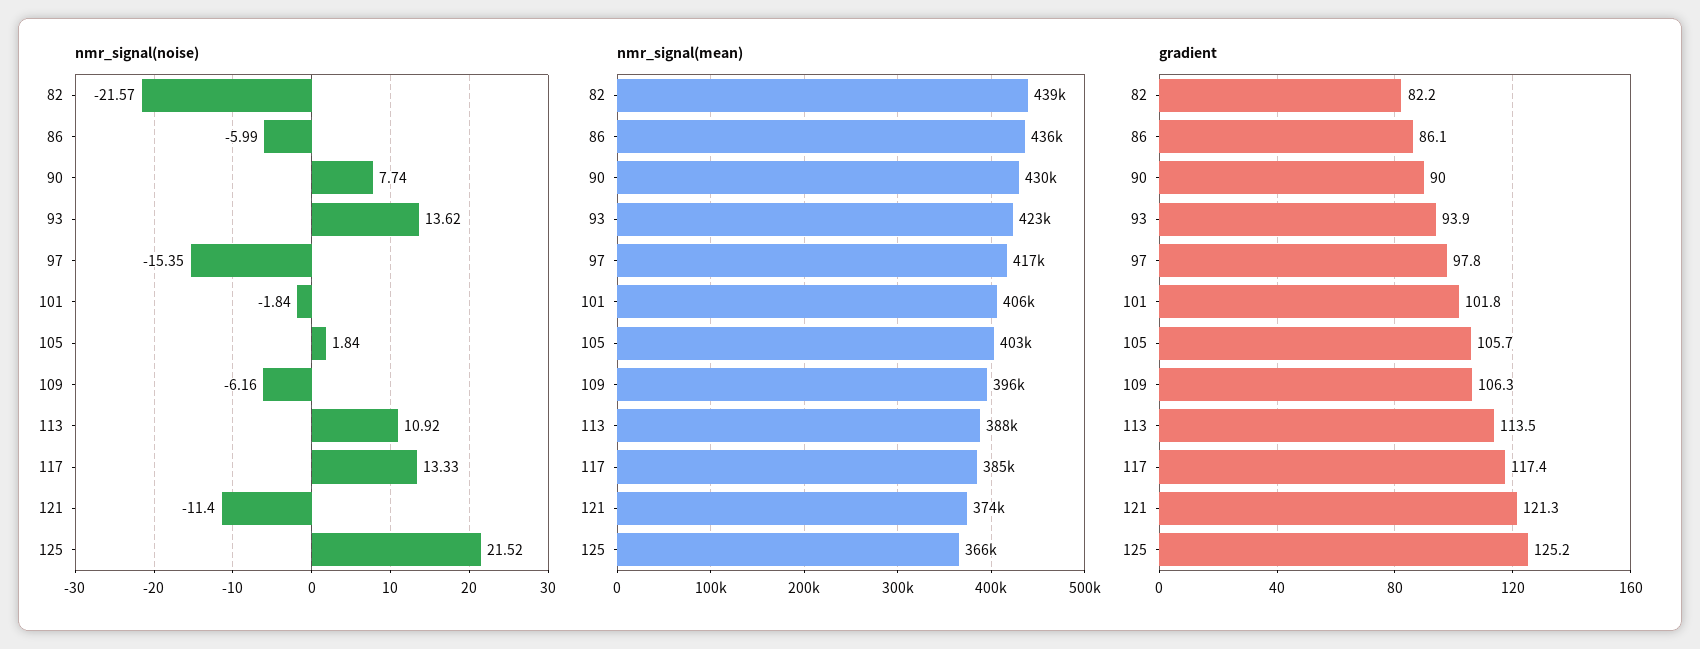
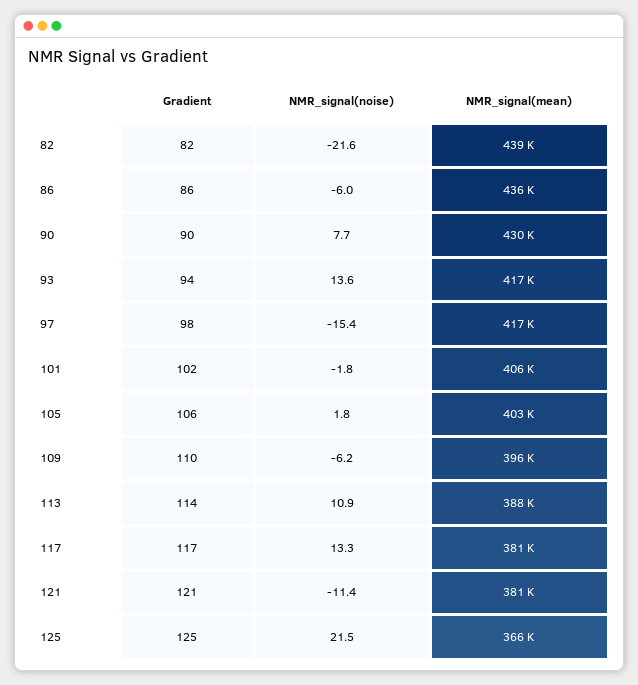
nmr_signal(mean), 93: 423000 -> 417000
nmr_signal(mean), 117: 385000 -> 381000
nmr_signal(mean), 121: 374000 -> 381000
gradient, 109: 106.3 -> 110

